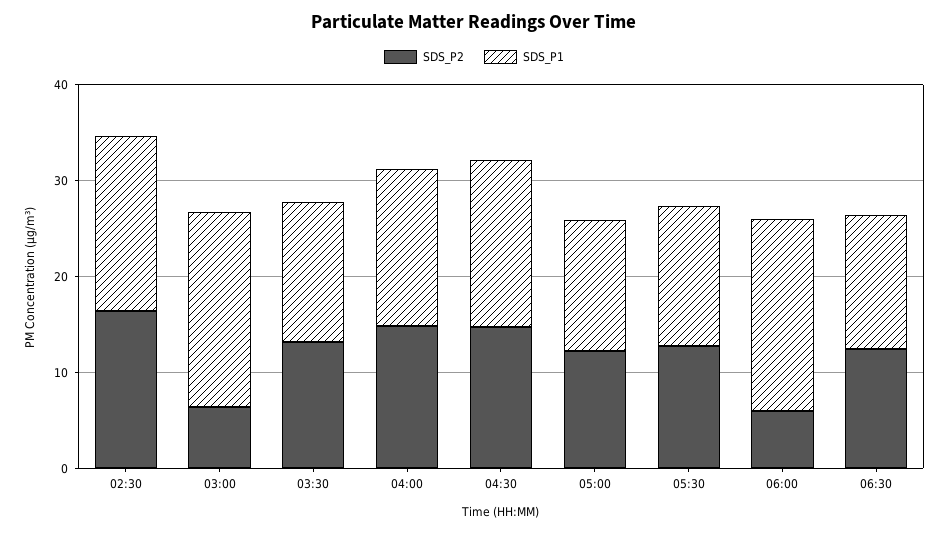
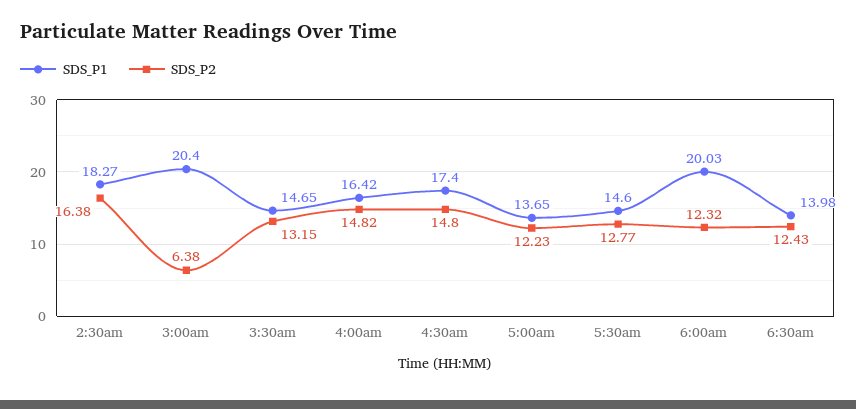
SDS_P2, 06:00: 6 -> 12.32

